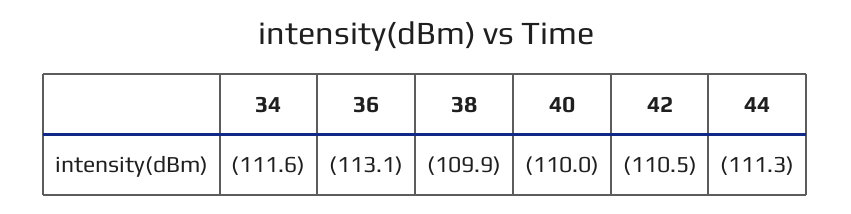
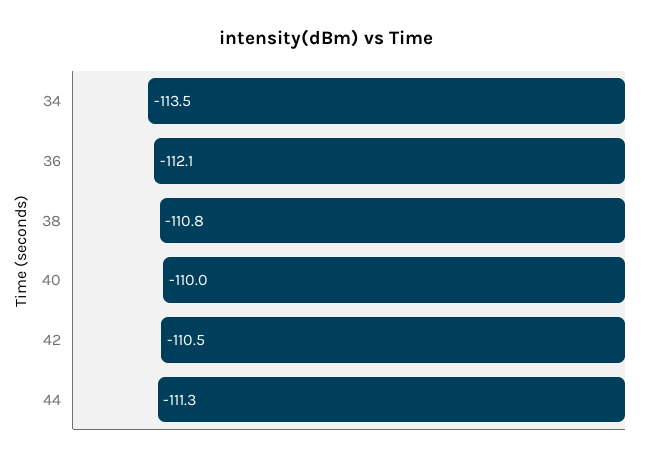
34: -111.6 -> -113.5
36: -113.1 -> -112.1
38: -109.9 -> -110.8

